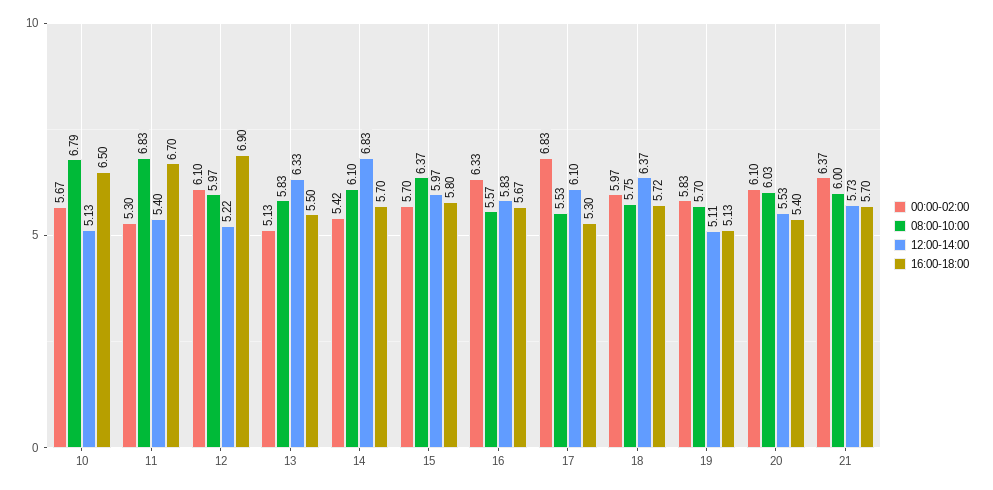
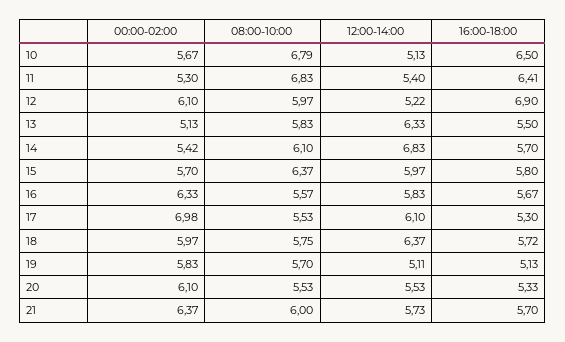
16:00-18:00, 11: 6.7 -> 6.41
00:00-02:00, 17: 6.83 -> 6.98
08:00-10:00, 20: 6.03 -> 5.53
16:00-18:00, 20: 5.4 -> 5.33

